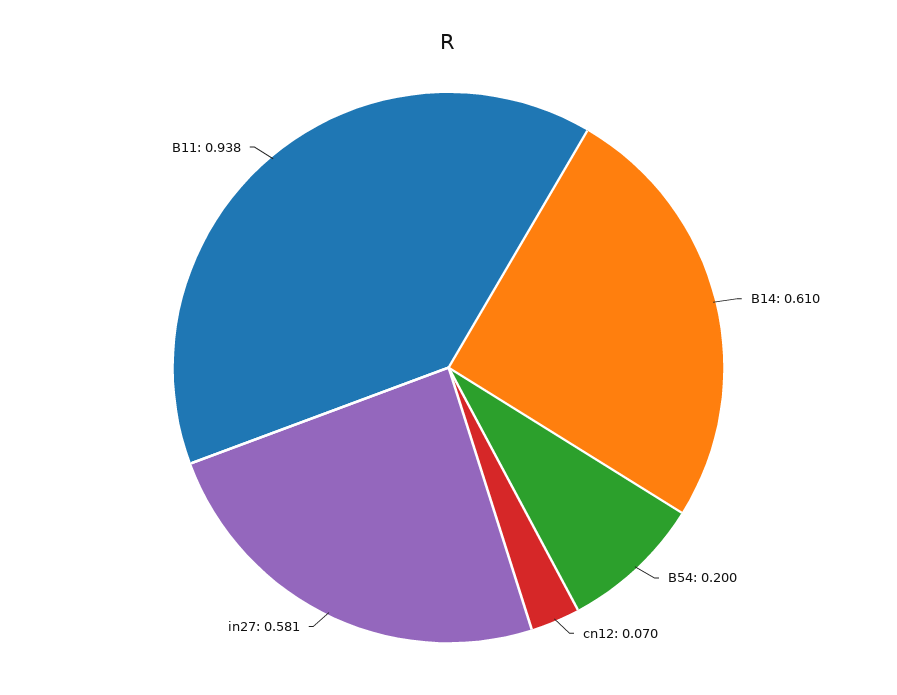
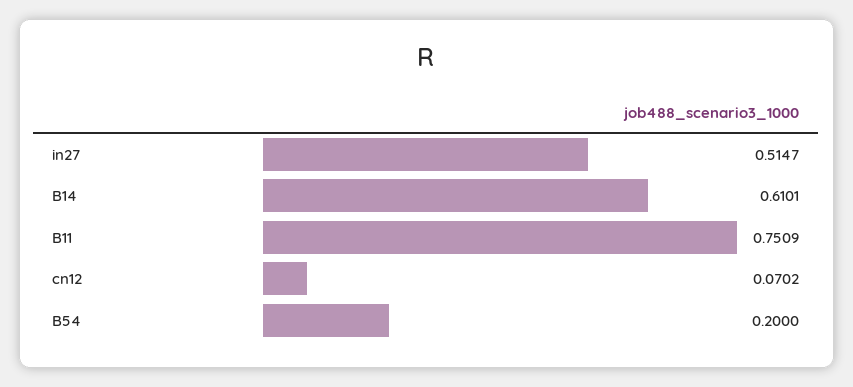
in27: 0.581 -> 0.5147
B11: 0.938 -> 0.7509

